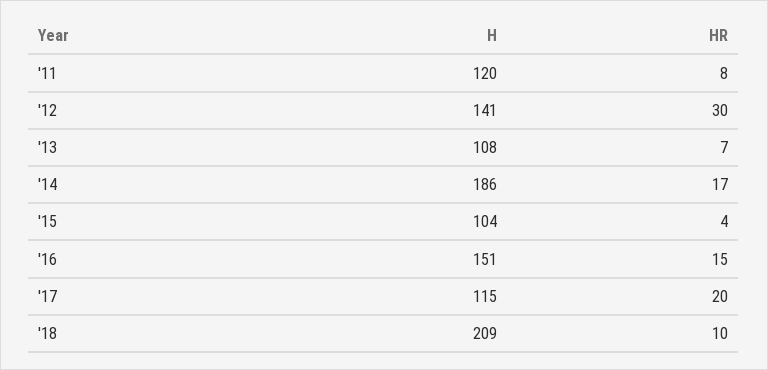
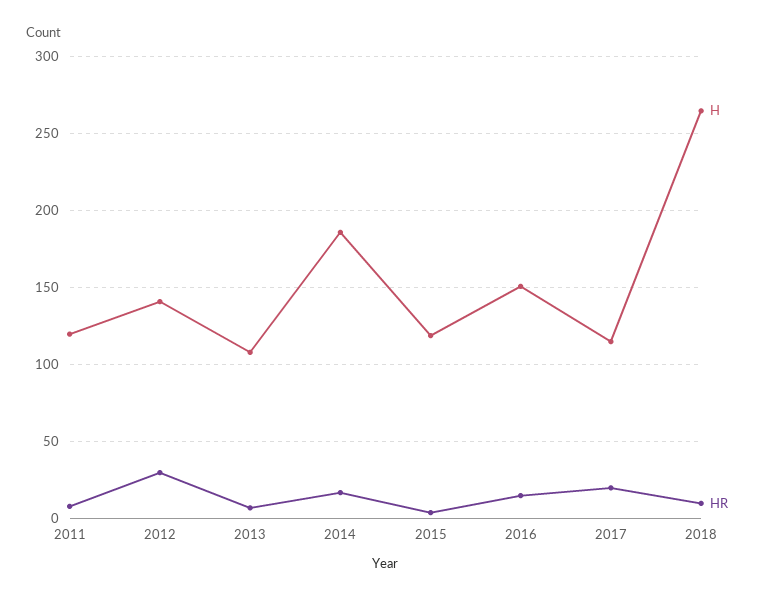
H, '15: 104 -> 120
H, '18: 209 -> 265

